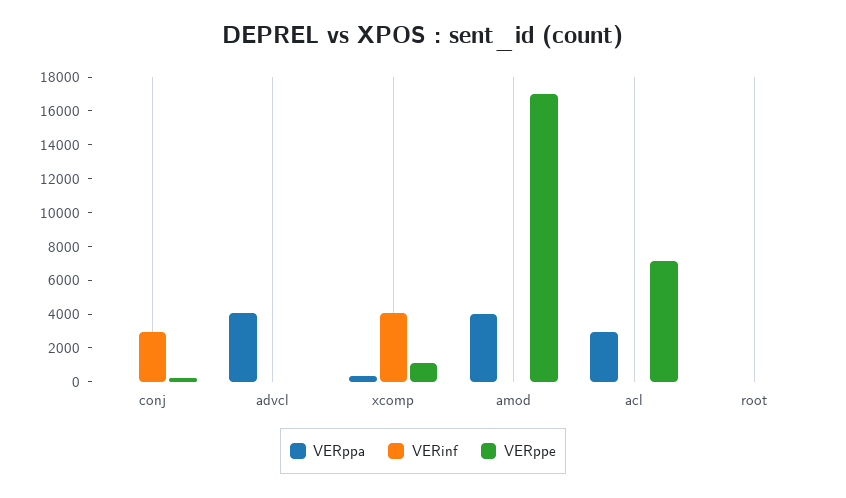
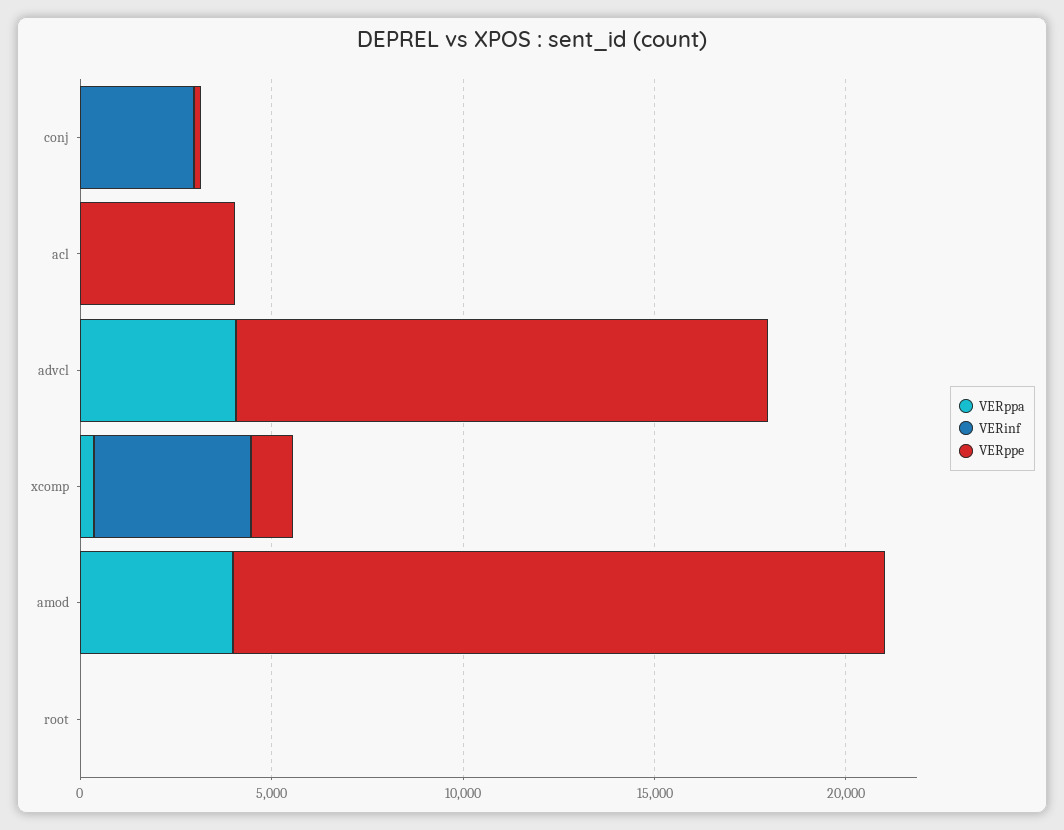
VERppe, advcl: 0 -> 14000
VERppa, acl: 3000 -> 0
VERppe, acl: 7000 -> 4000

